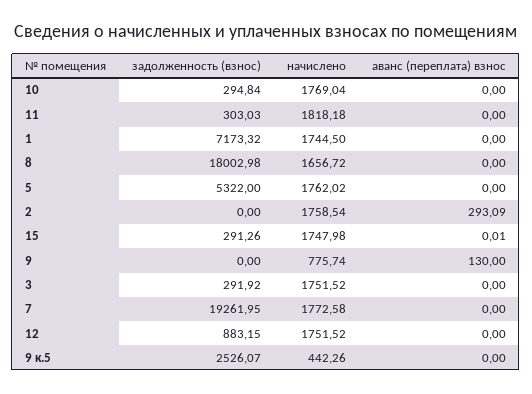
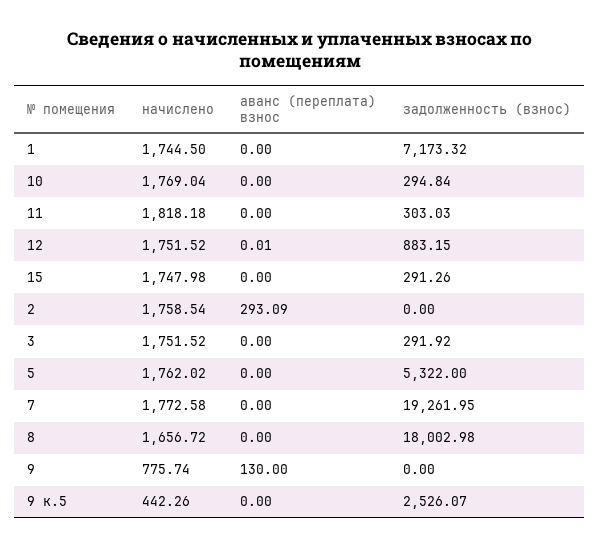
аванс (переплата) взнос, 15: 0.01 -> 0
аванс (переплата) взнос, 12: 0 -> 0.01

